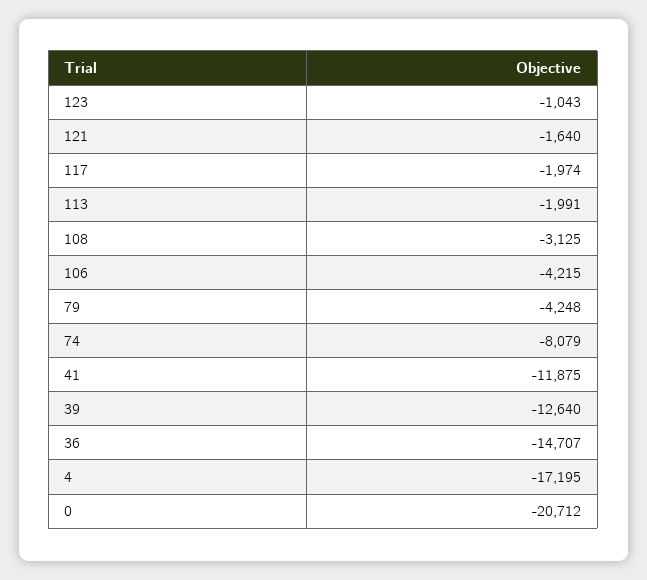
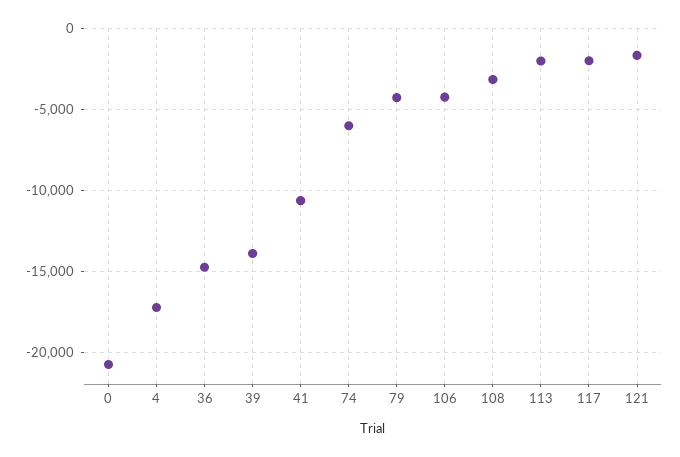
123: -1043 -> none
74: -8079 -> -6000
41: -11875 -> -10500
39: -12640 -> -14000

